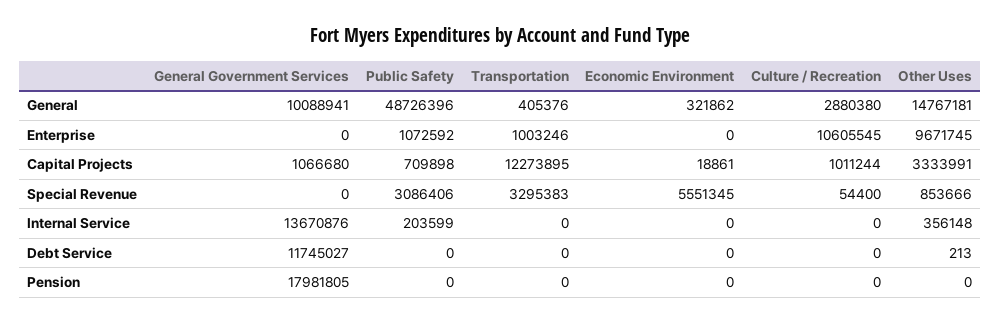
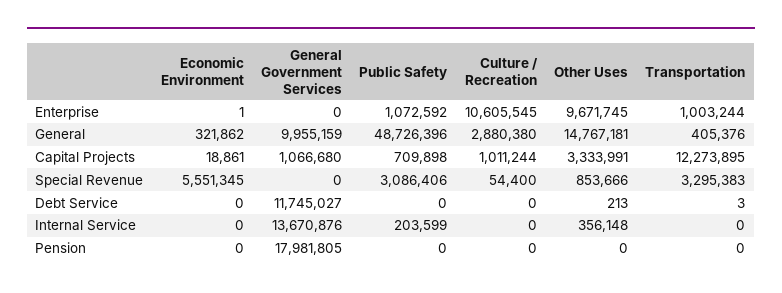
General Government Services, General: 10088941 -> 9955159
Transportation, Enterprise: 1003246 -> 1003244
Economic Environment, Enterprise: 0 -> 1
Transportation, Debt Service: 0 -> 3

